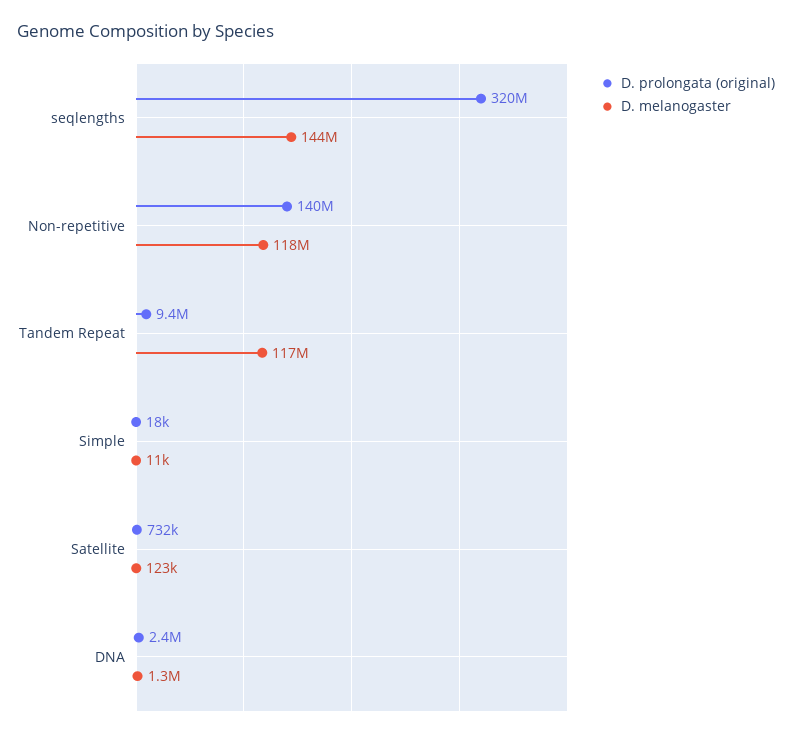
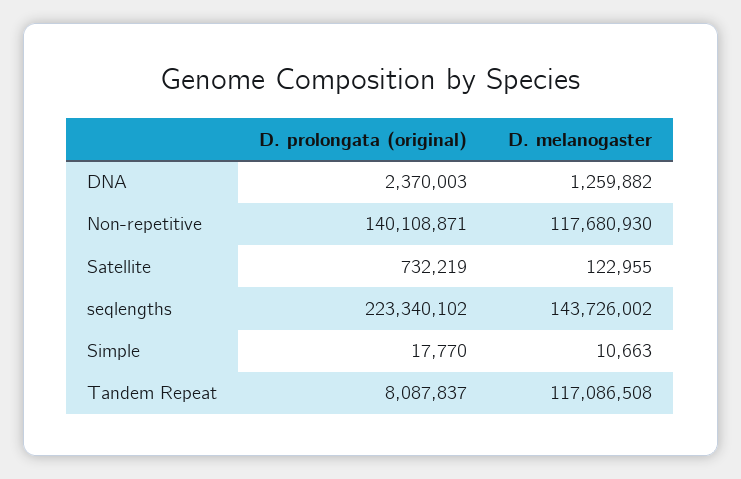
D. prolongata (original), seqlengths: 320000000 -> 223340102
D. prolongata (original), Tandem Repeat: 9400000 -> 8087837

